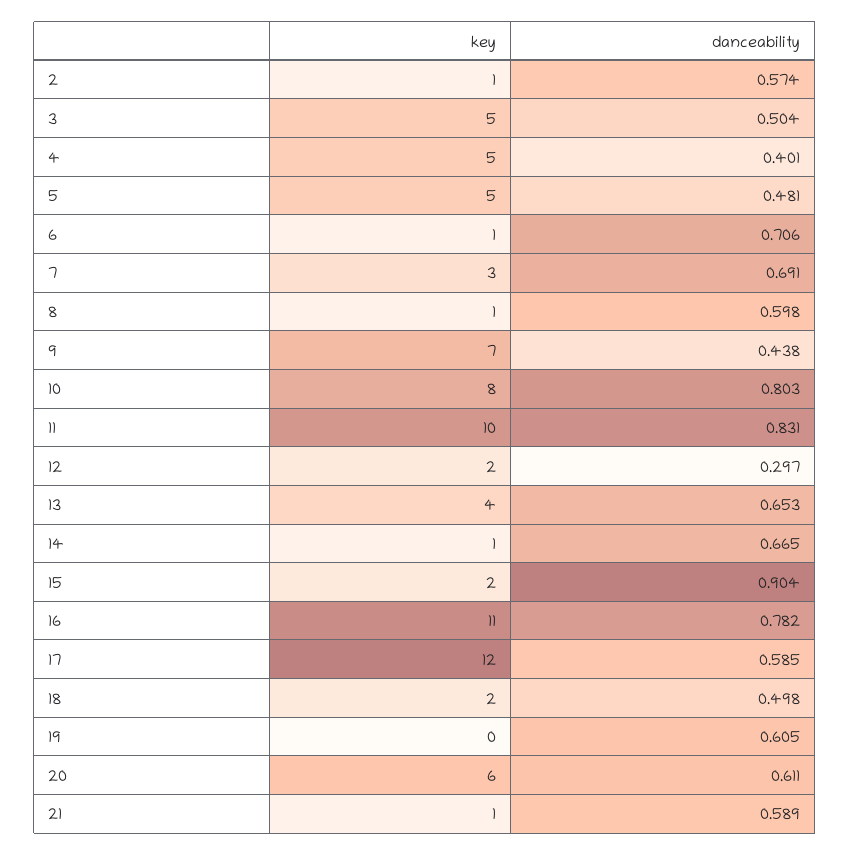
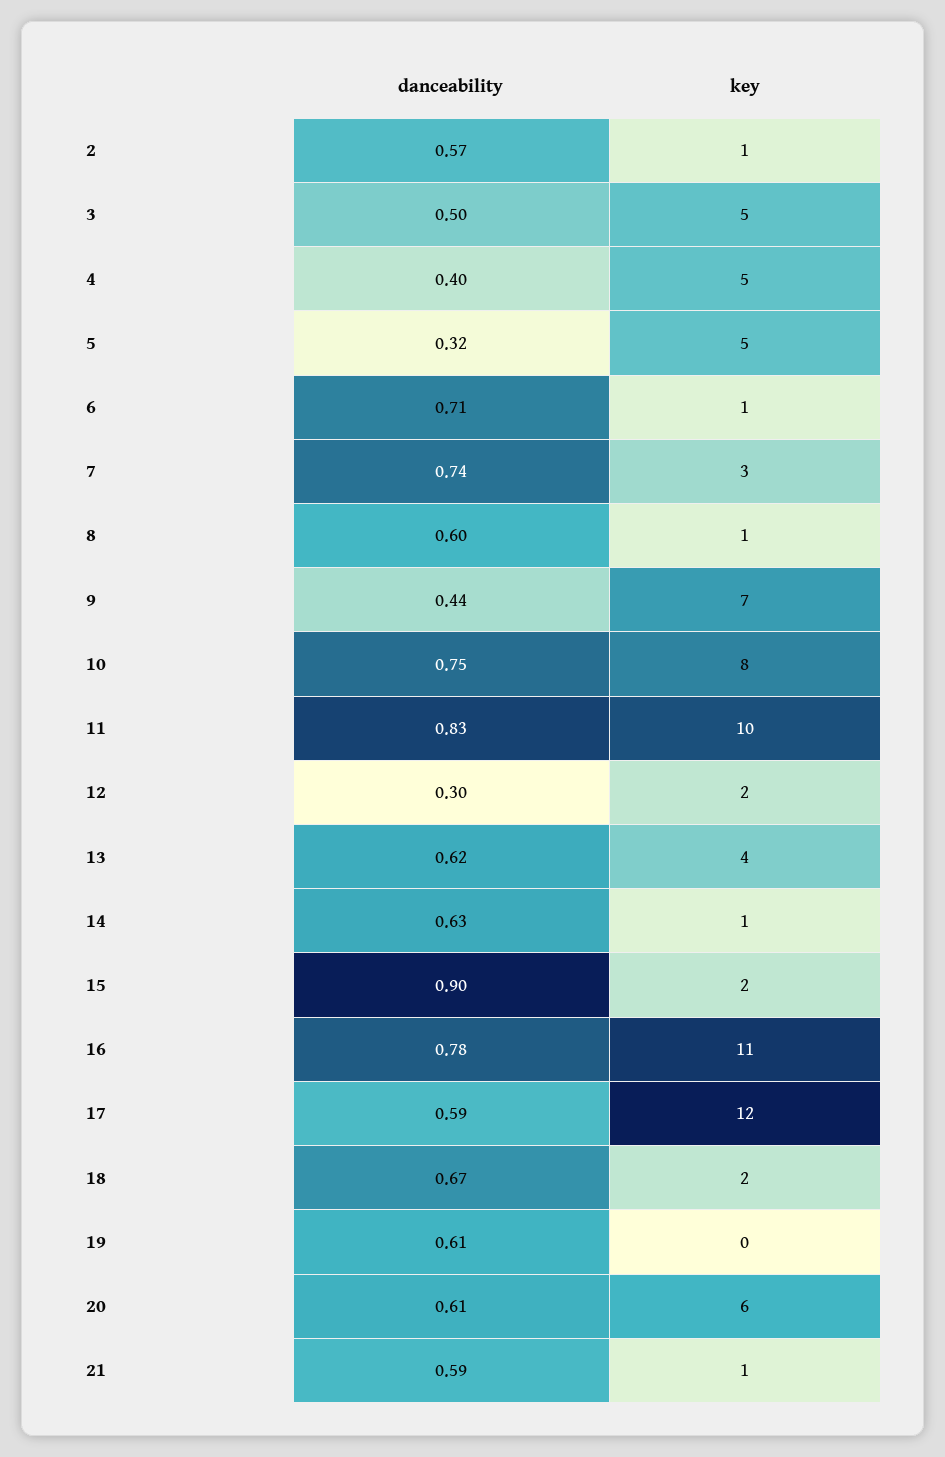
danceability, 5: 0.481 -> 0.32
danceability, 7: 0.691 -> 0.74
danceability, 10: 0.803 -> 0.75
danceability, 13: 0.653 -> 0.62
danceability, 14: 0.665 -> 0.63
danceability, 18: 0.498 -> 0.67

